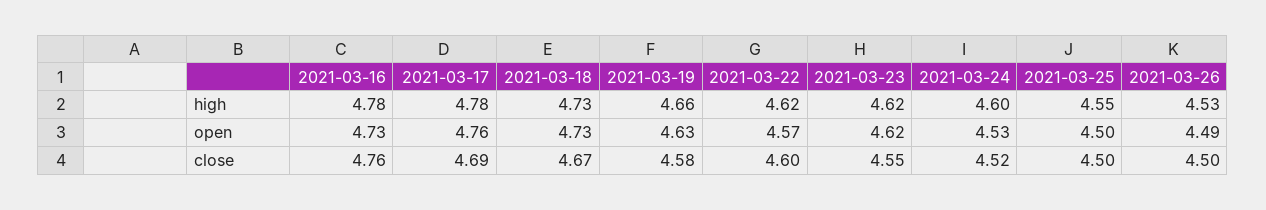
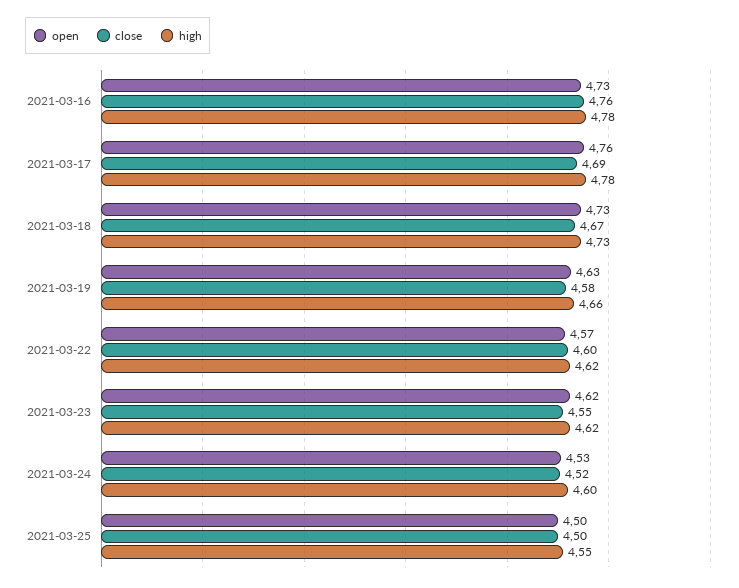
high, 2021-03-26: 4.53 -> none
open, 2021-03-26: 4.49 -> none
close, 2021-03-26: 4.5 -> none

